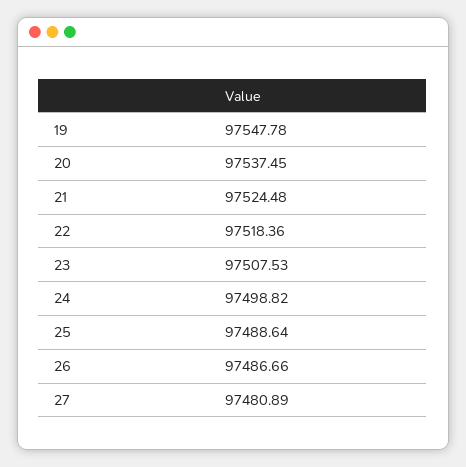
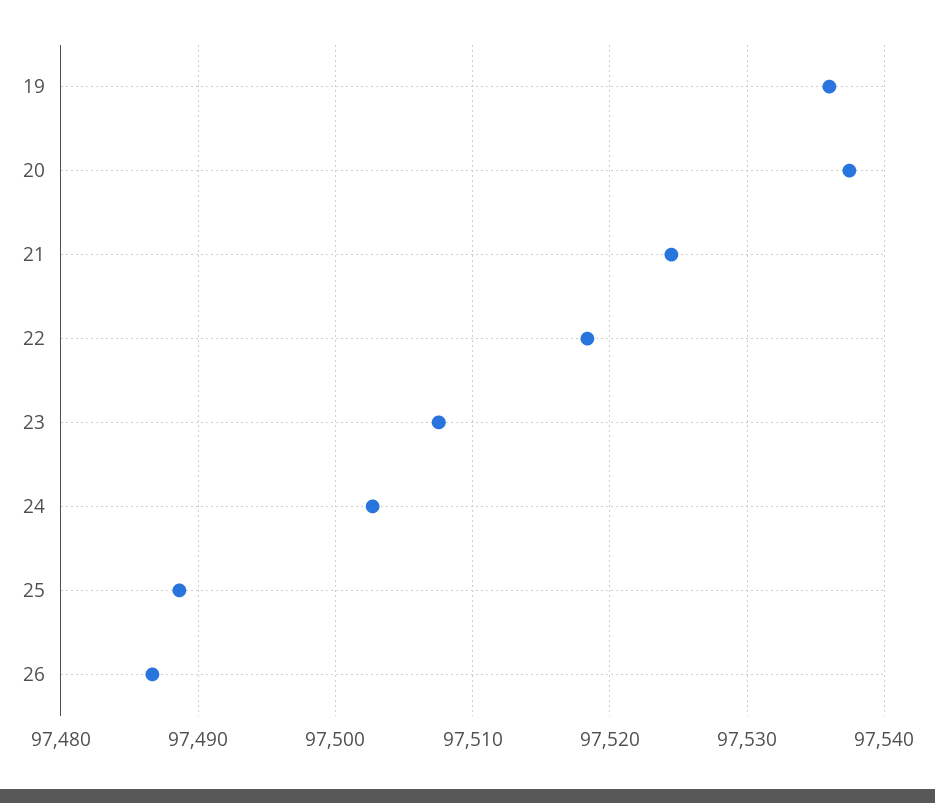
19: 97547.78 -> 97536
24: 97498.82 -> 97503
27: 97480.89 -> none

